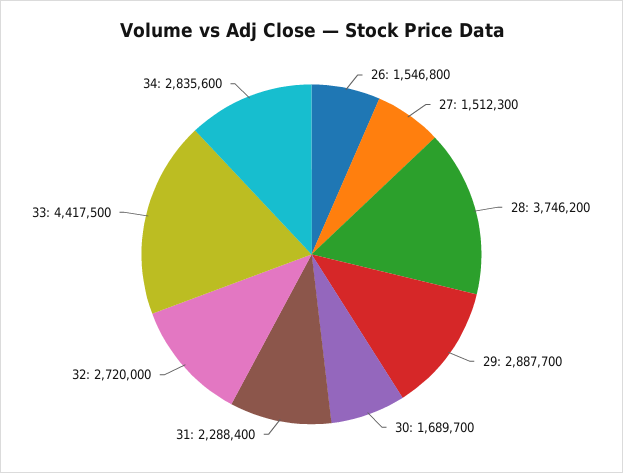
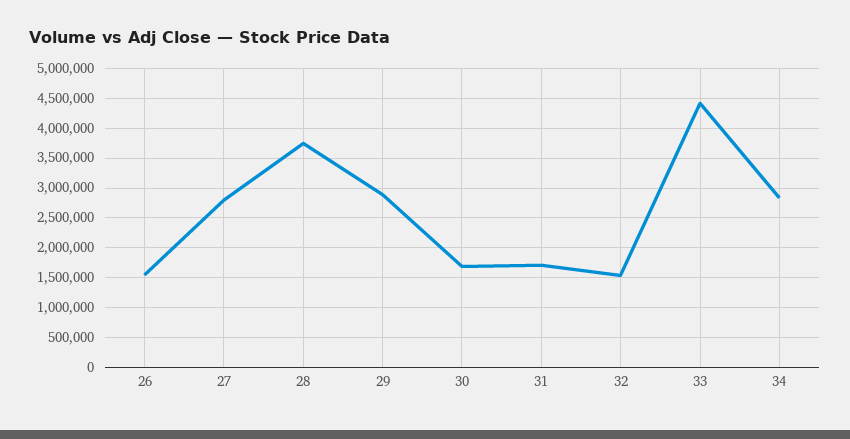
27: 1512300 -> 2750000
31: 2288400 -> 1750000
32: 2720000 -> 1500000

